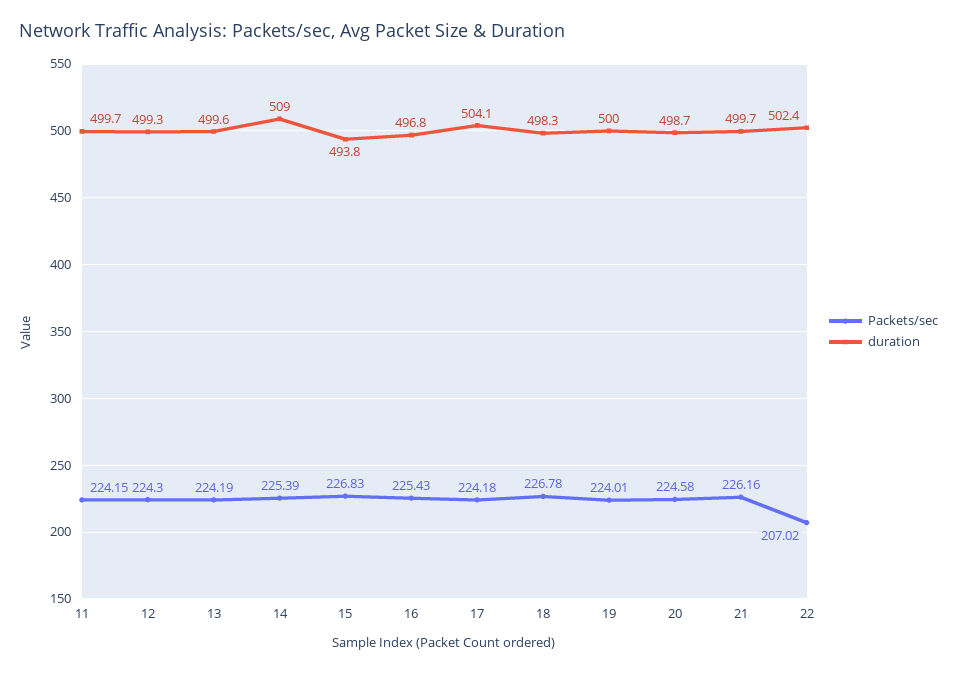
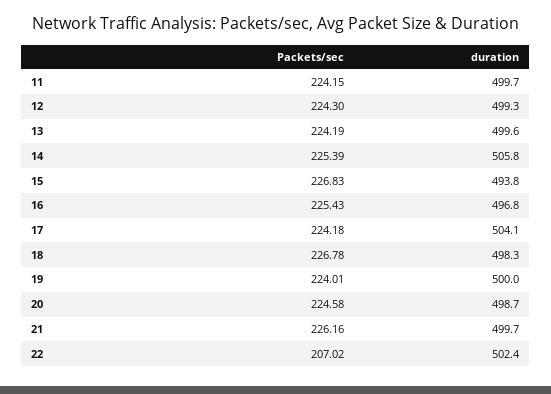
duration, 14: 509 -> 505.8

